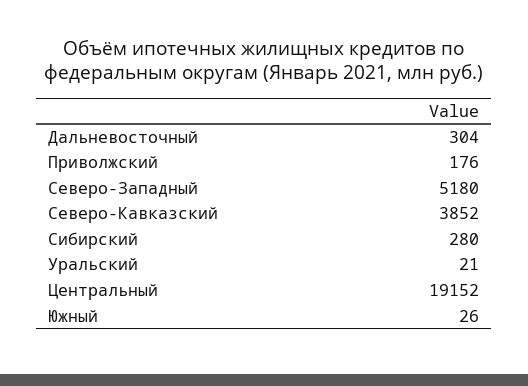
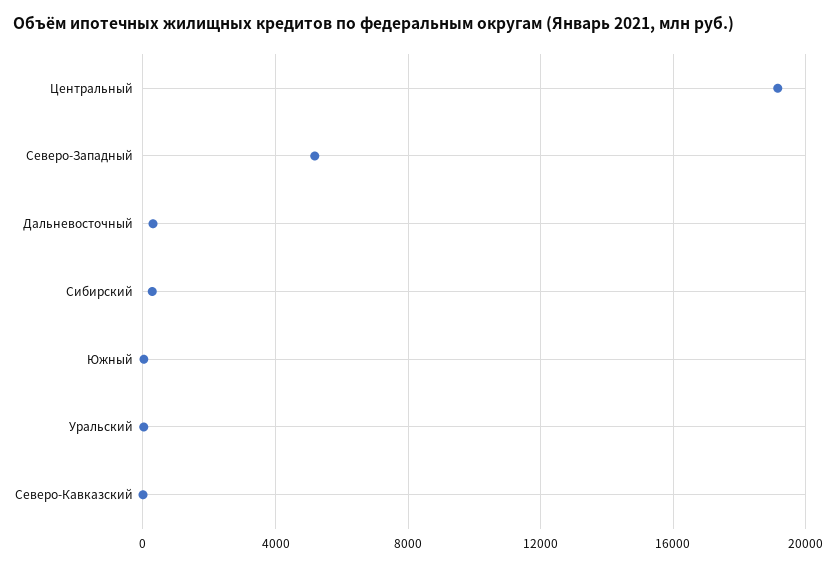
Приволжский: 176 -> none
Северо-Кавказский: 3852 -> 0

